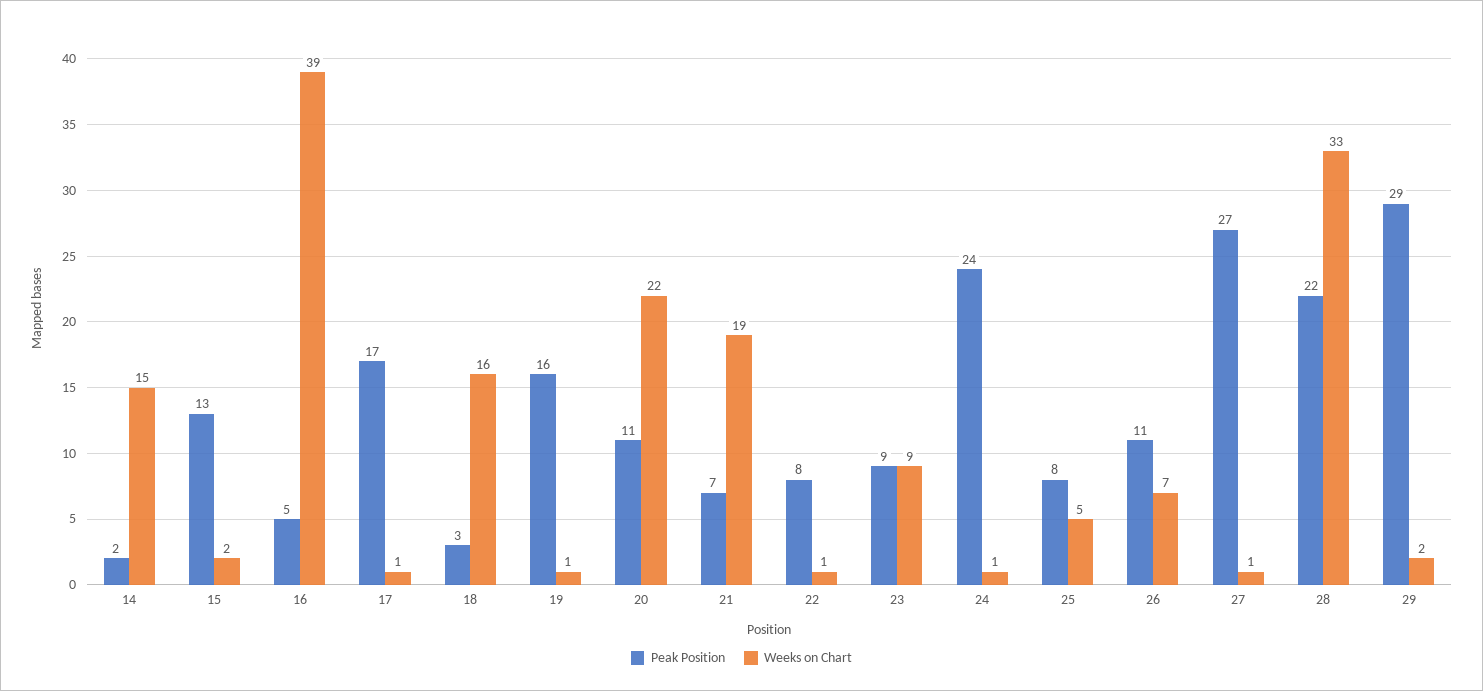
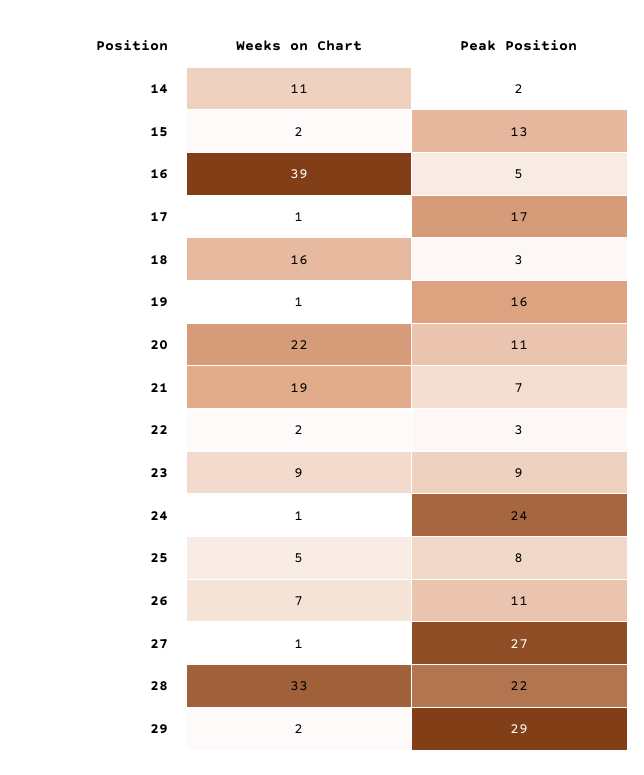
Weeks on Chart, 14: 15 -> 11
Peak Position, 22: 8 -> 3
Weeks on Chart, 22: 1 -> 2

